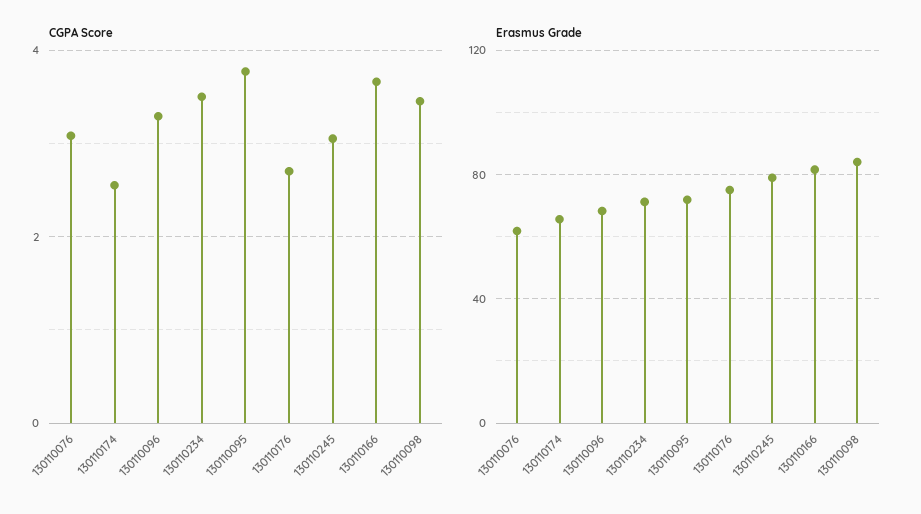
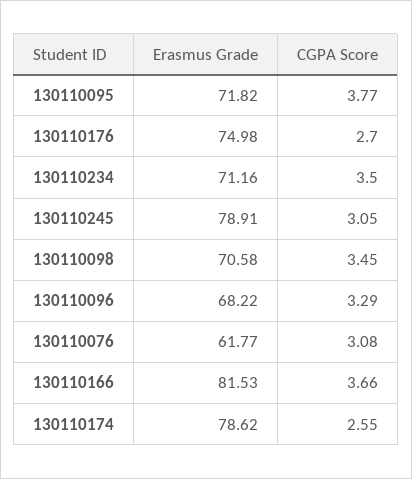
Erasmus Grade, 130110174: 65 -> 78.62
Erasmus Grade, 130110098: 85 -> 70.58

